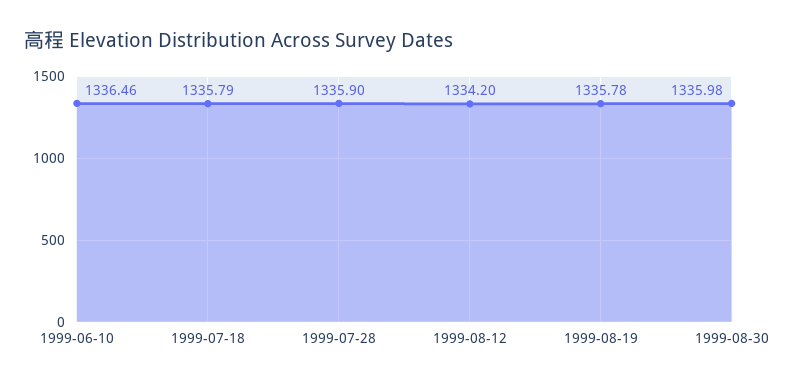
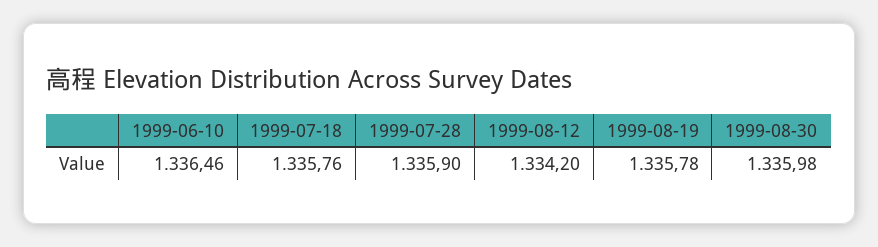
1999-07-18: 1335.79 -> 1335.76

